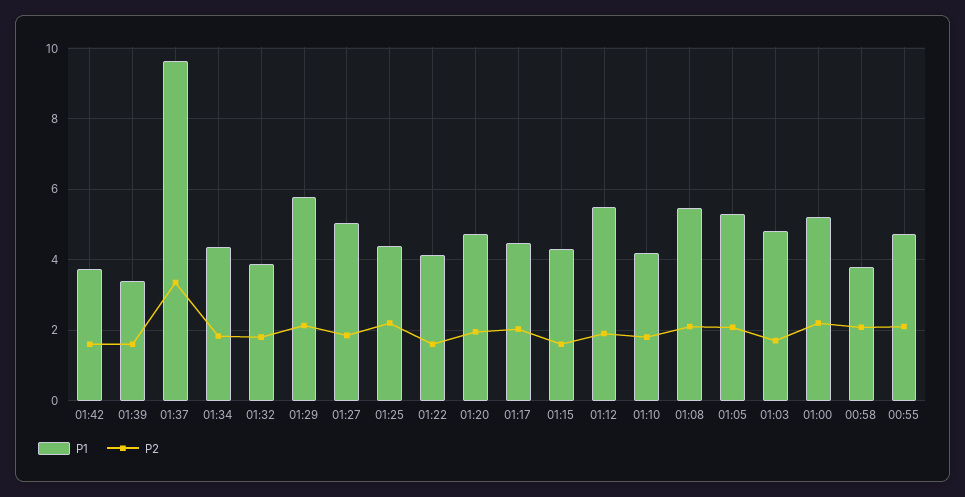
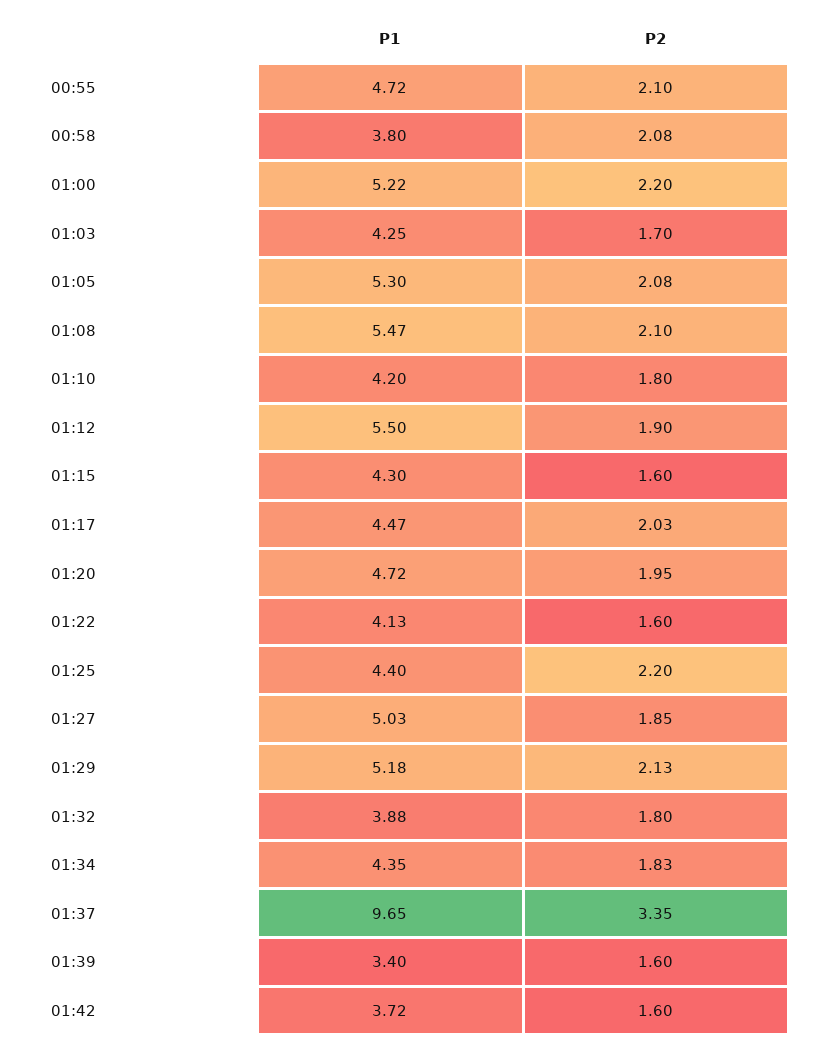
P1, 01:29: 5.8 -> 5.18
P1, 01:03: 4.8 -> 4.25

